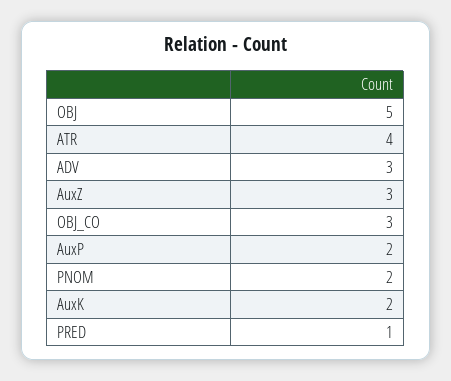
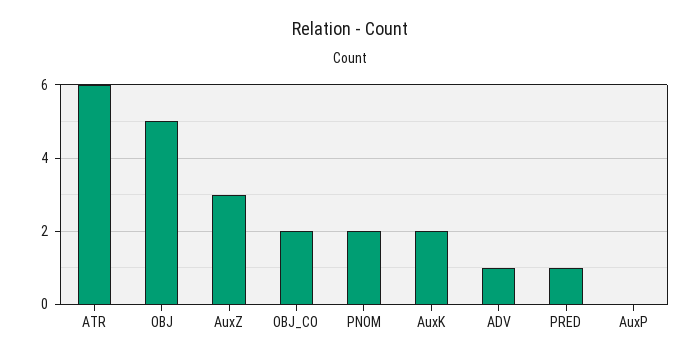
ATR: 4 -> 6
ADV: 3 -> 1
OBJ_CO: 3 -> 2
AuxP: 2 -> 0

